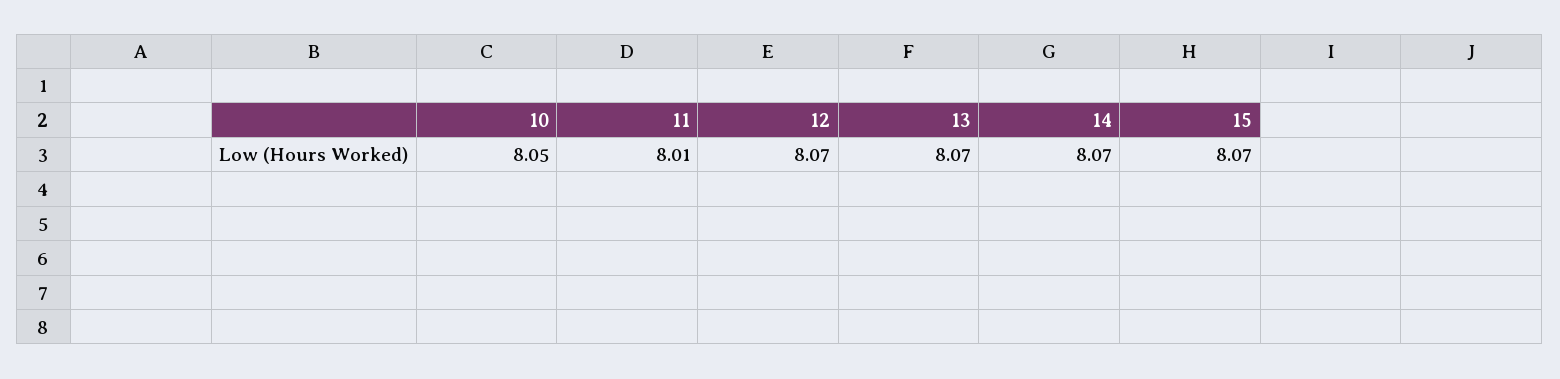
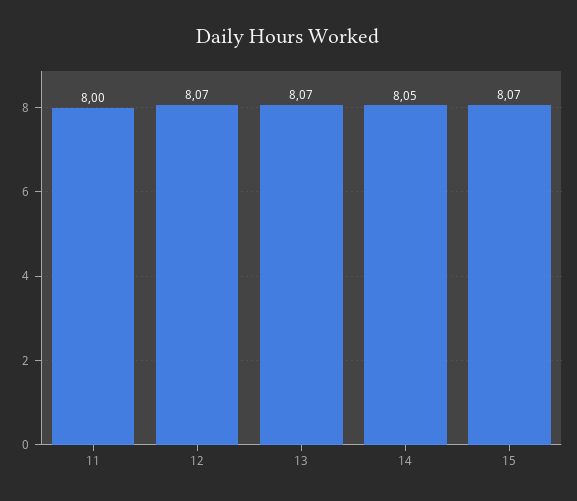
10: 8.05 -> none
11: 8.01 -> 8
14: 8.07 -> 8.05

